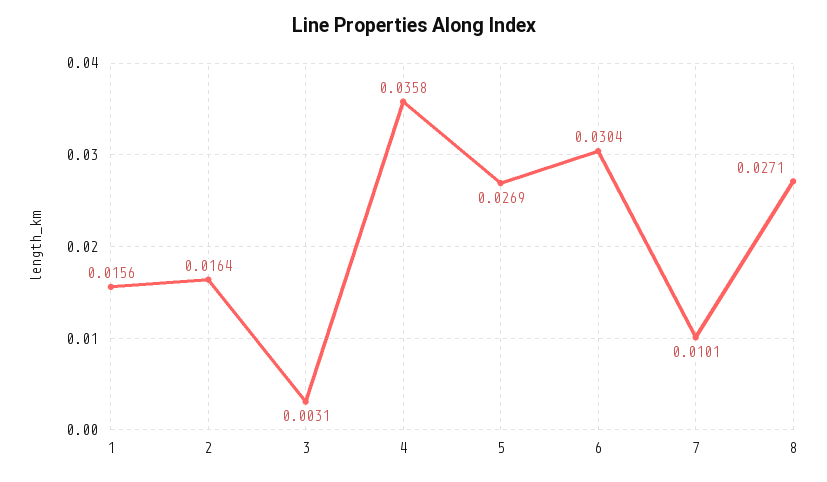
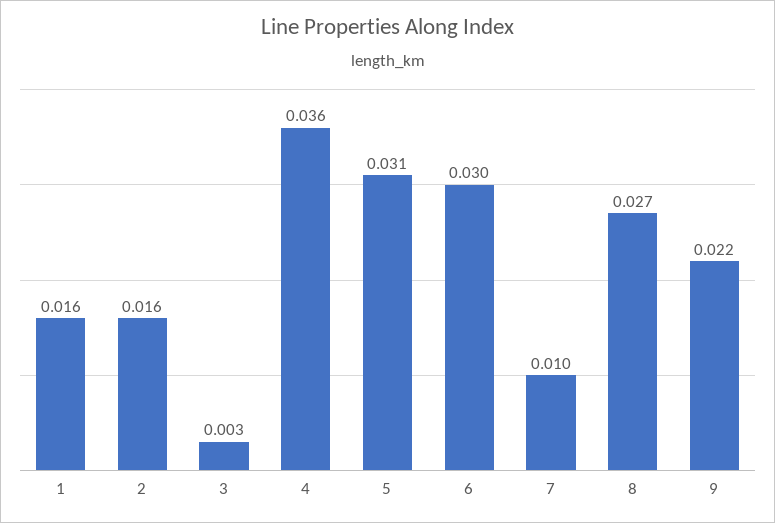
5: 0.0269 -> 0.031
9: none -> 0.022

